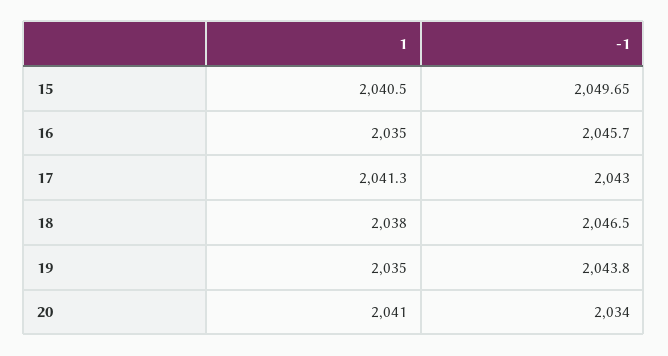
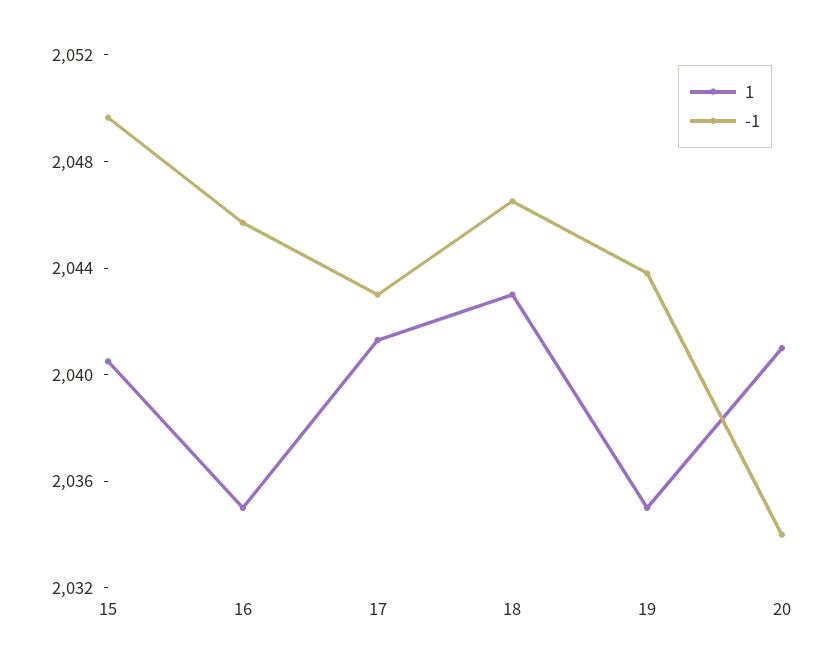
1, 18: 2038 -> 2043

